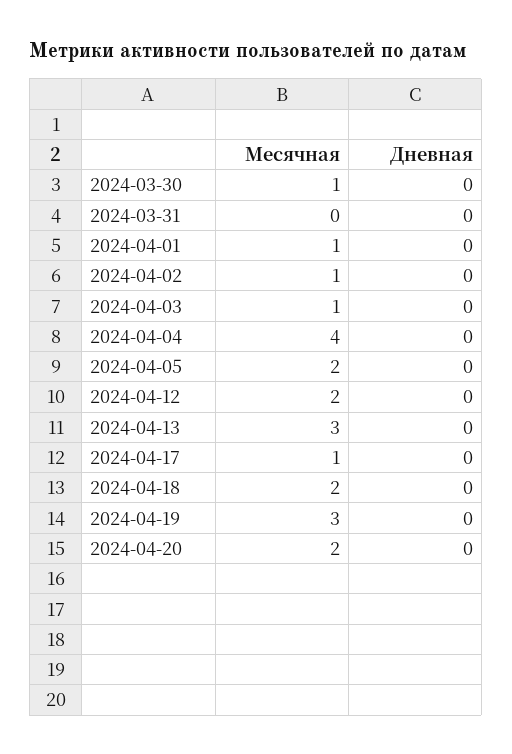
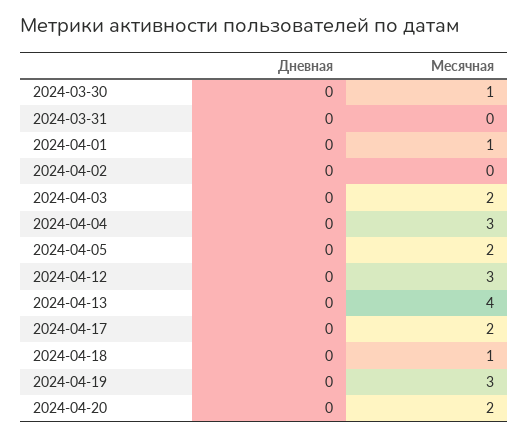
Месячная, 2024-04-02: 1 -> 0
Месячная, 2024-04-03: 1 -> 2
Месячная, 2024-04-04: 4 -> 3
Месячная, 2024-04-12: 2 -> 3
Месячная, 2024-04-13: 3 -> 4
Месячная, 2024-04-17: 1 -> 2
Месячная, 2024-04-18: 2 -> 1

